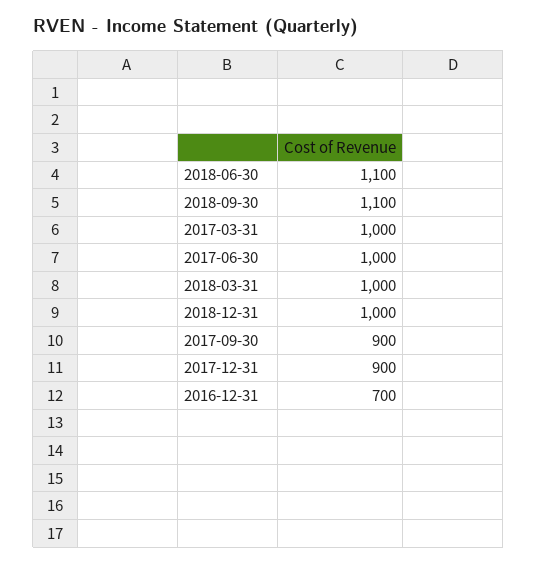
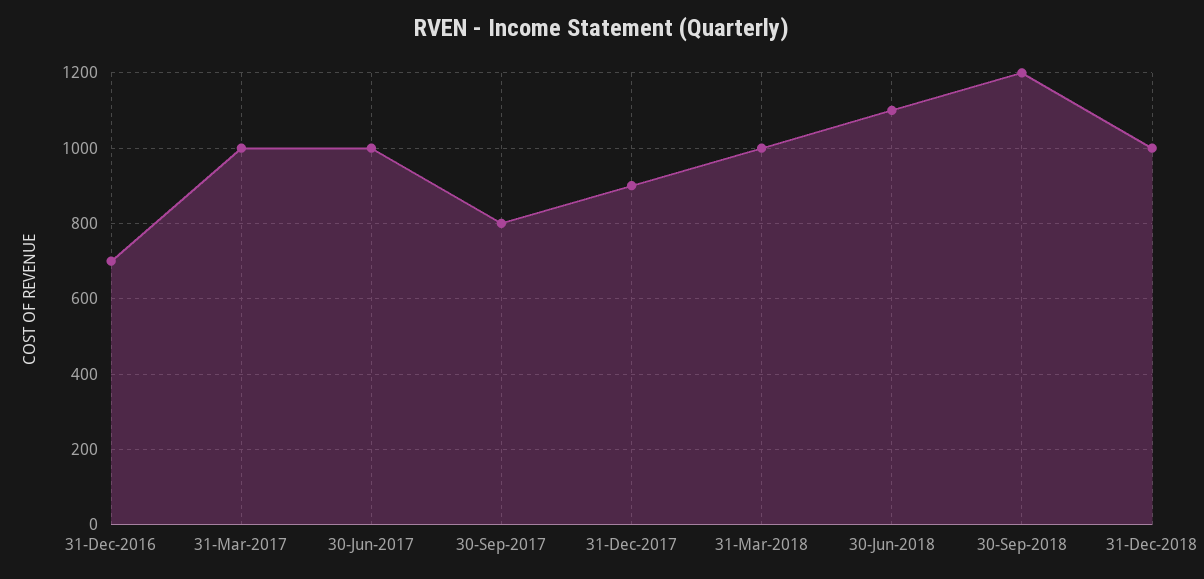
2018-09-30: 1100 -> 1200
2017-09-30: 900 -> 800

